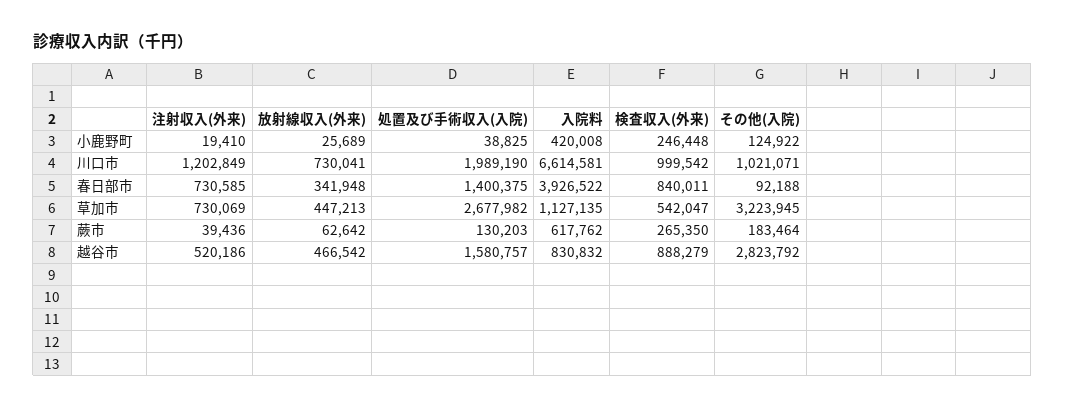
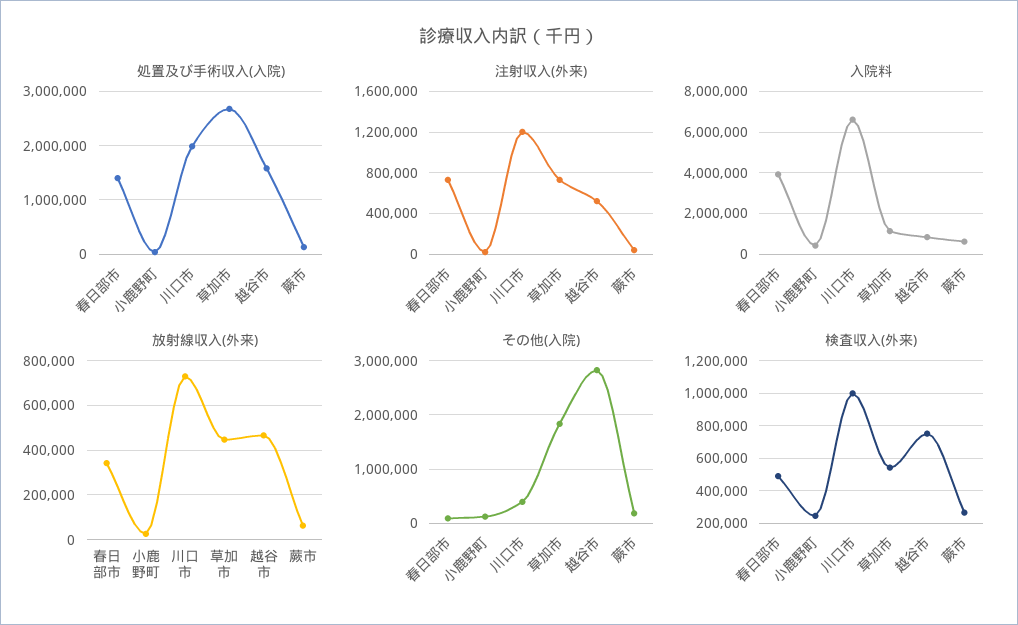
その他(入院), 川口市: 1021071 -> 400000
検査収入(外来), 春日部市: 840011 -> 500000
その他(入院), 草加市: 3223945 -> 1800000
検査収入(外来), 越谷市: 888279 -> 750000

